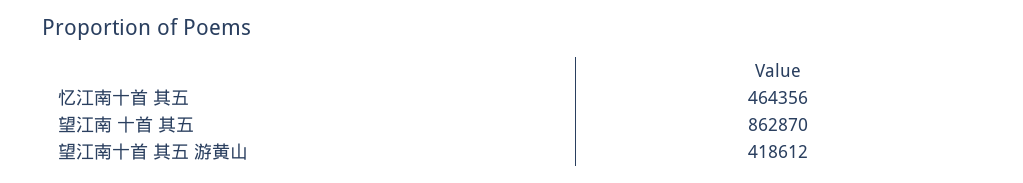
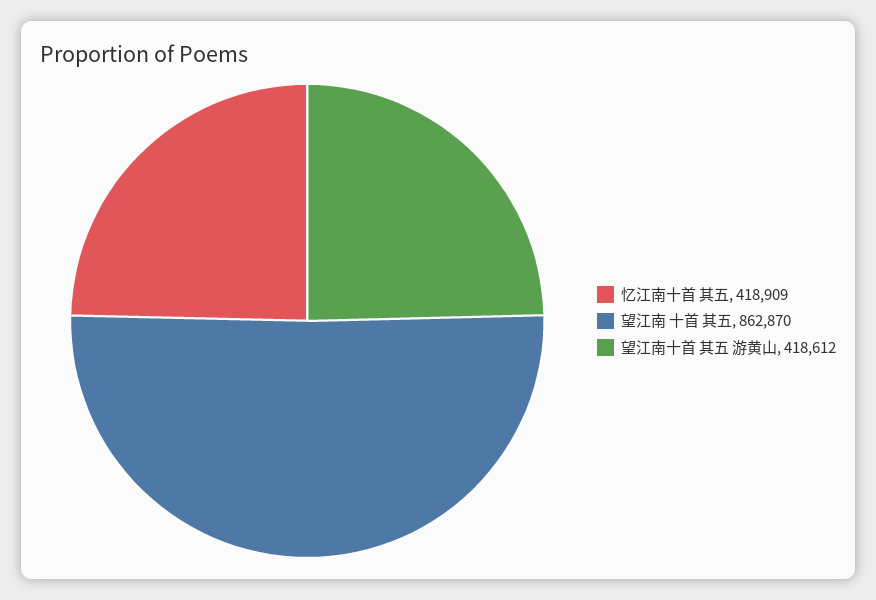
忆江南十首 其五: 464356 -> 418909

